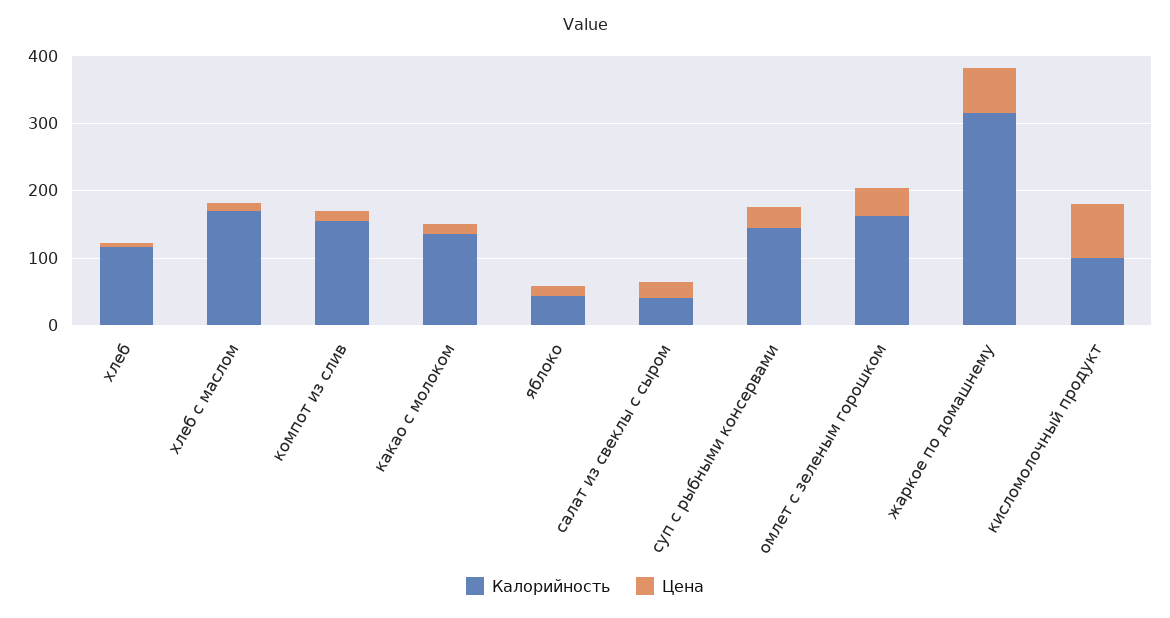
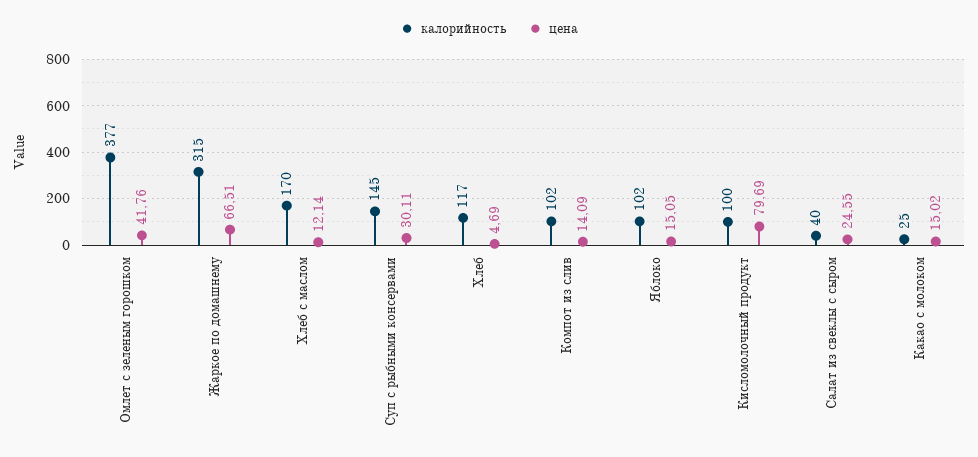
Калорийность, компот из слив: 160 -> 102
Калорийность, какао с молоком: 140 -> 25
Калорийность, яблоко: 40 -> 102
Калорийность, омлет с зеленым горошком: 160 -> 377

